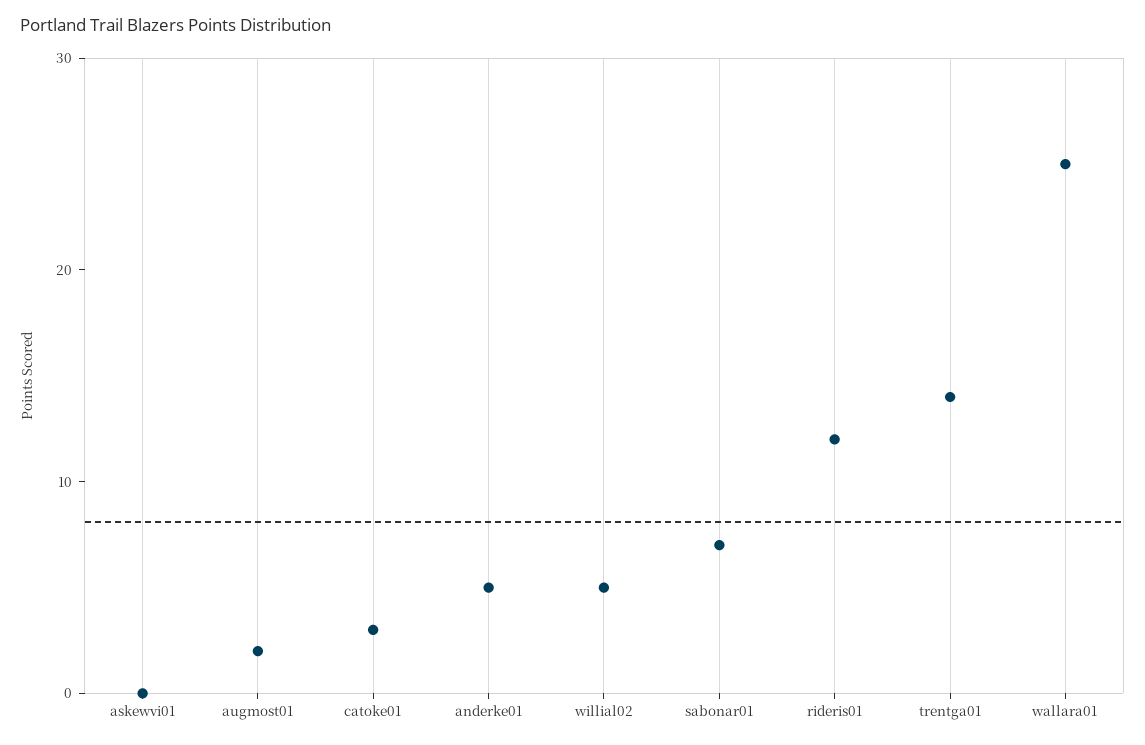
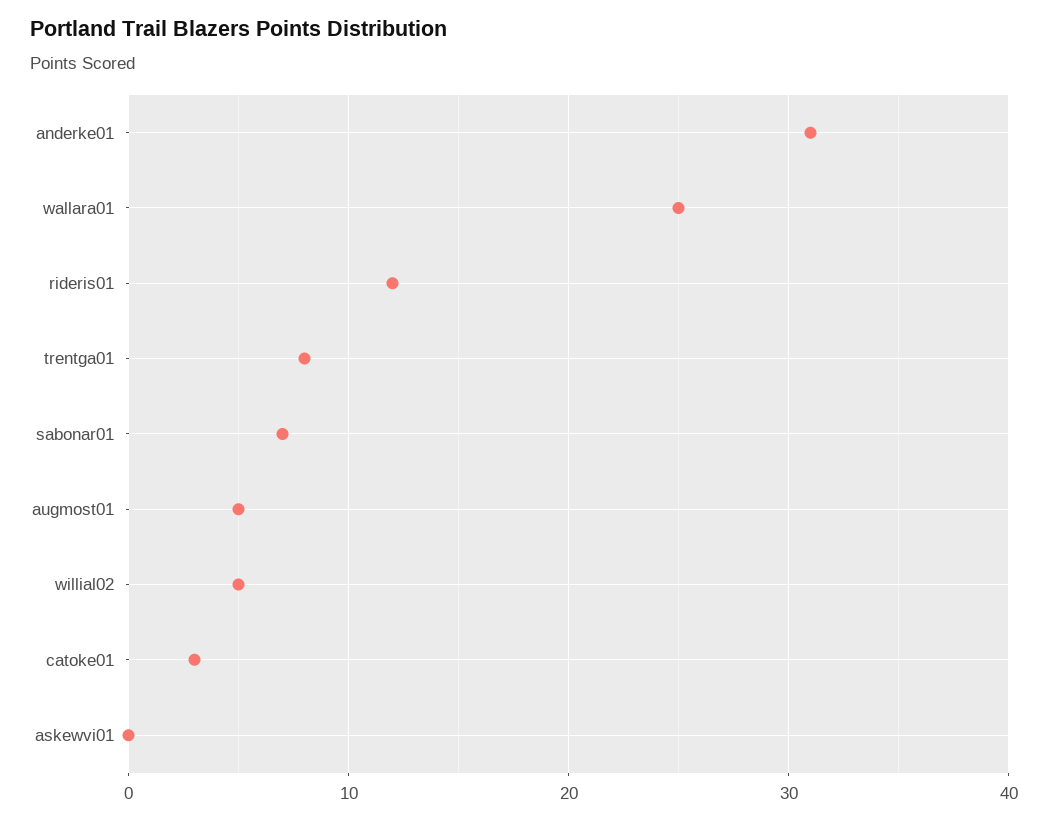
augmost01: 2 -> 5
anderke01: 5 -> 31
trentga01: 14 -> 8

